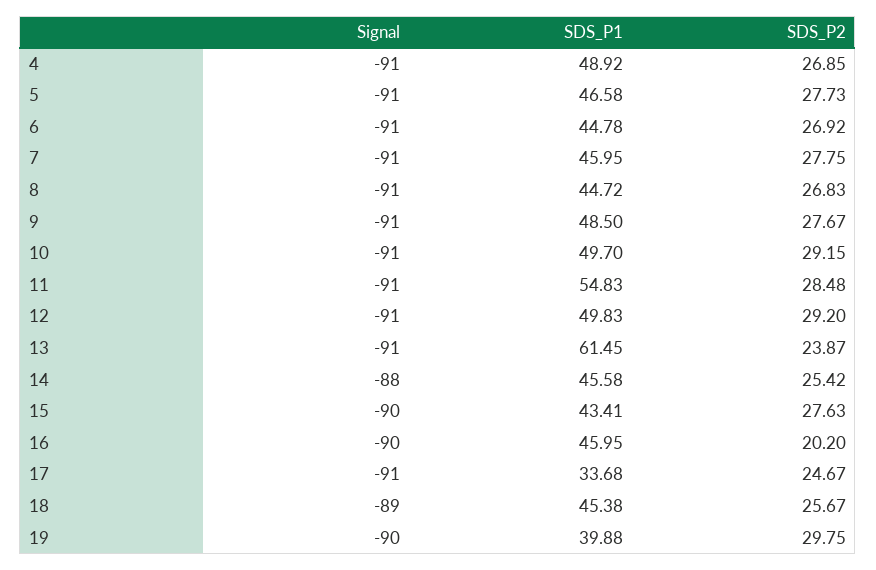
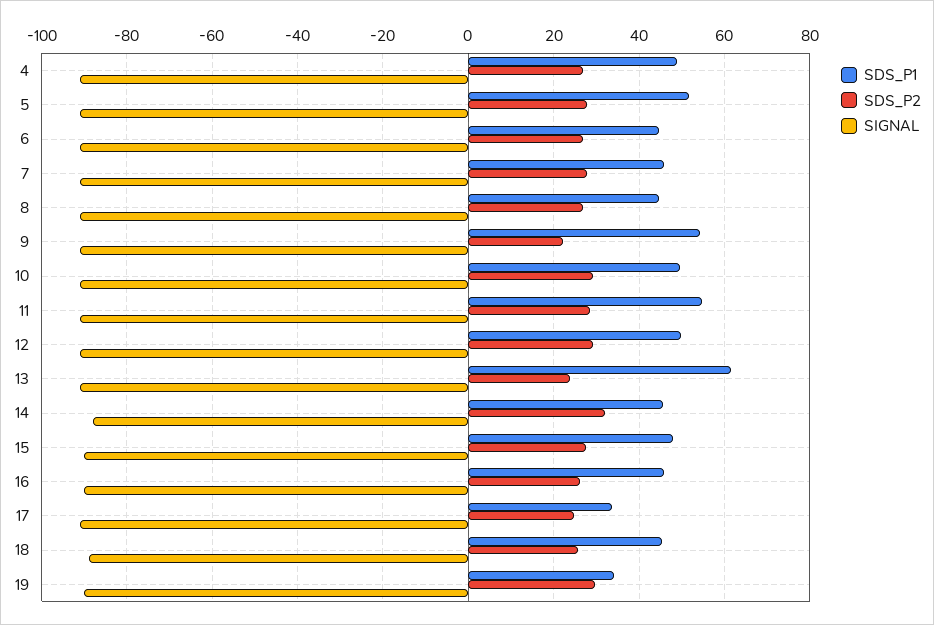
SDS_P1, 5: 46.58 -> 52
SDS_P1, 9: 48.5 -> 54
SDS_P2, 9: 27.67 -> 22
SDS_P2, 14: 25.42 -> 32
SDS_P1, 15: 43.41 -> 48
SDS_P2, 16: 20.2 -> 26
SDS_P1, 19: 39.88 -> 34

